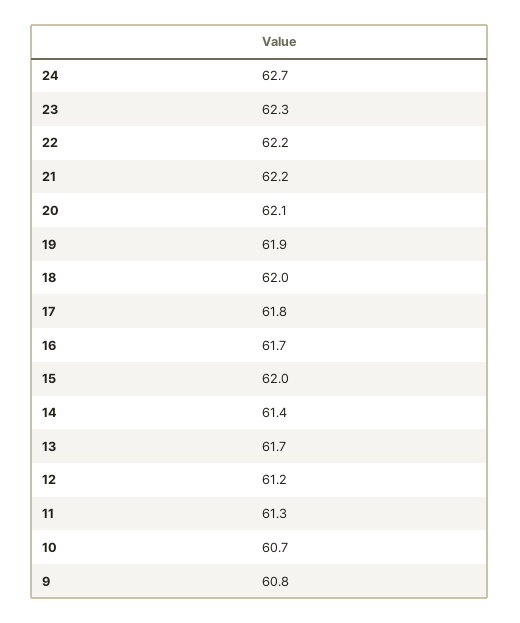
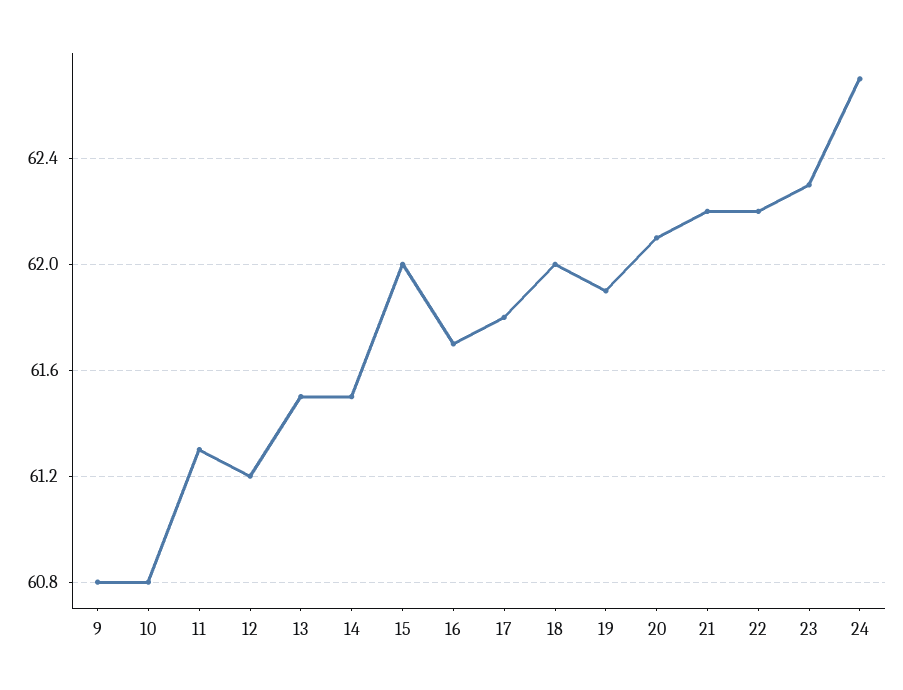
14: 61.4 -> 61.5
13: 61.7 -> 61.5
10: 60.7 -> 60.8

